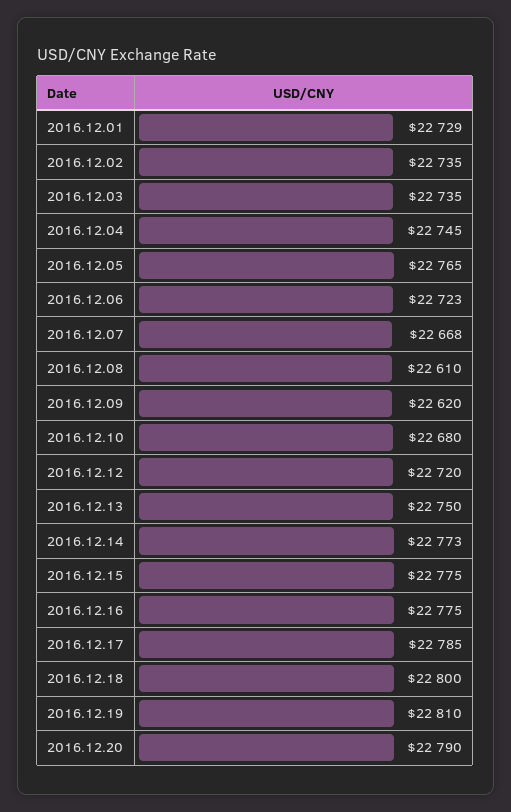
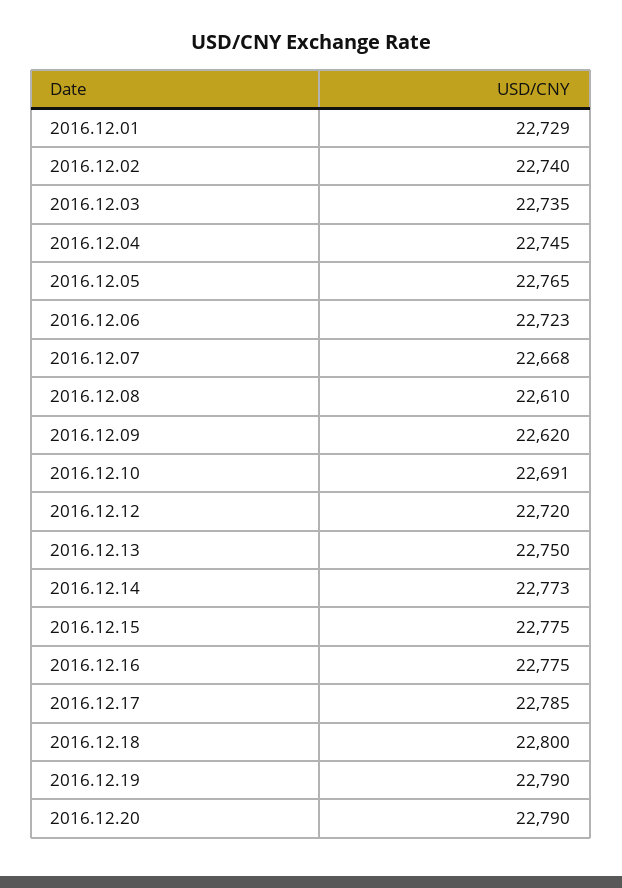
2016.12.02: 22735 -> 22740
2016.12.10: 22680 -> 22691
2016.12.19: 22810 -> 22790

